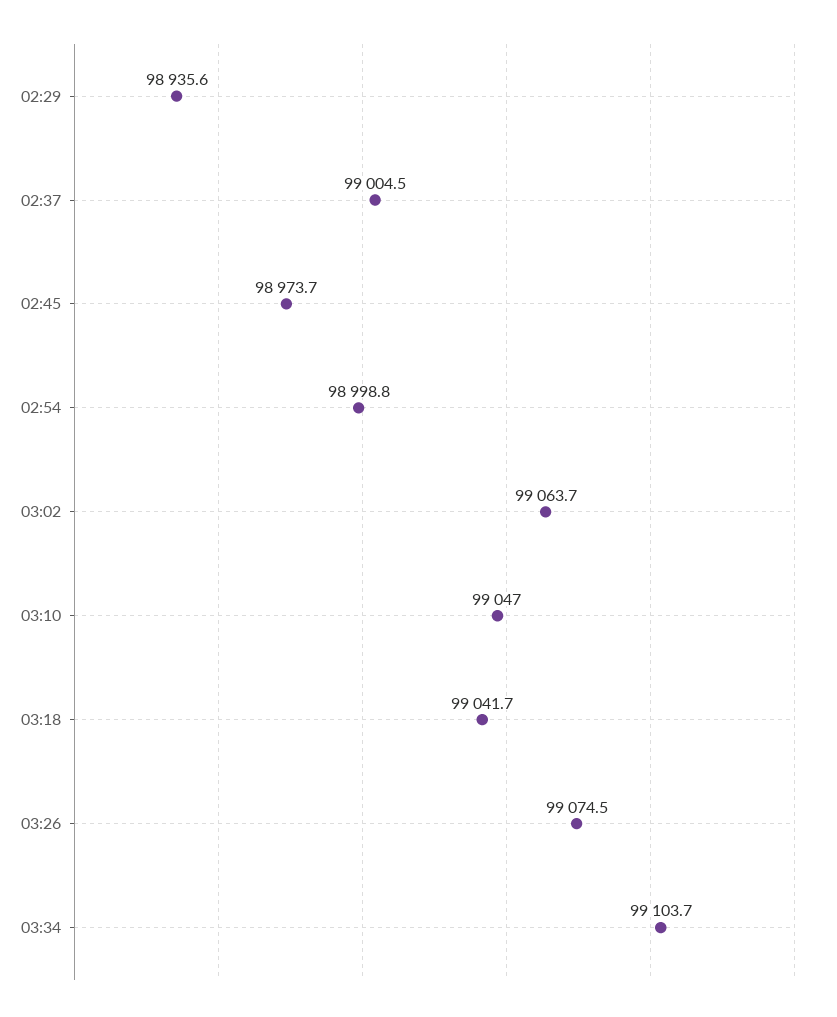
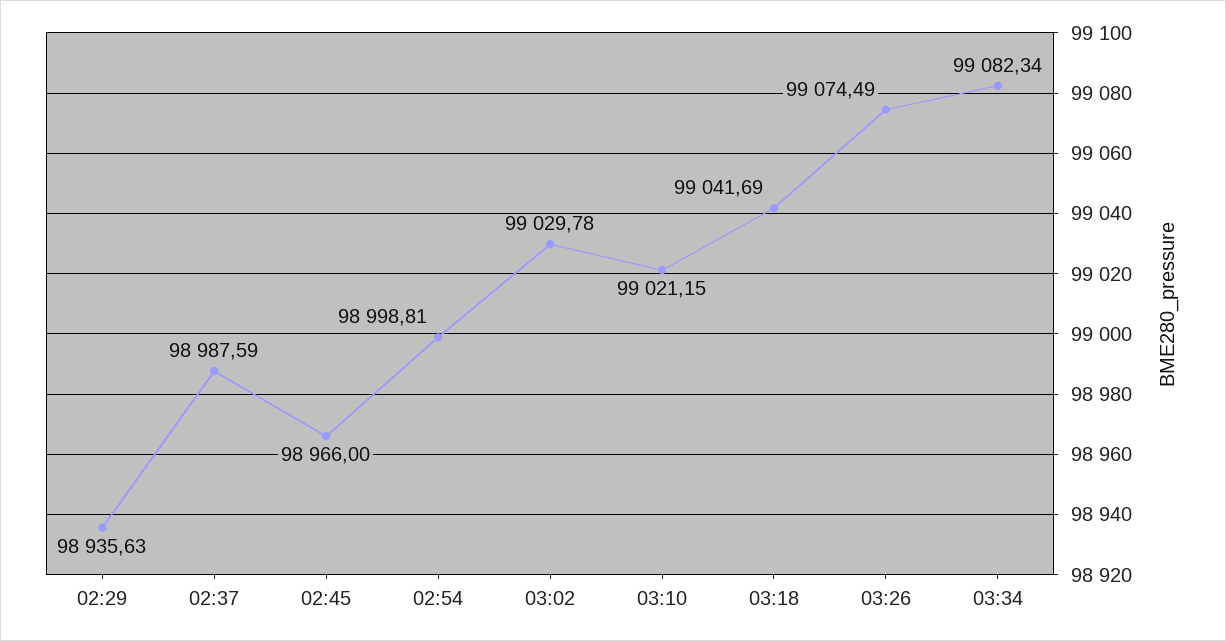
02:37: 99004.5 -> 98987.59
02:45: 98973.7 -> 98966
03:02: 99063.7 -> 99029.78
03:10: 99047 -> 99021.15
03:34: 99103.7 -> 99082.34

